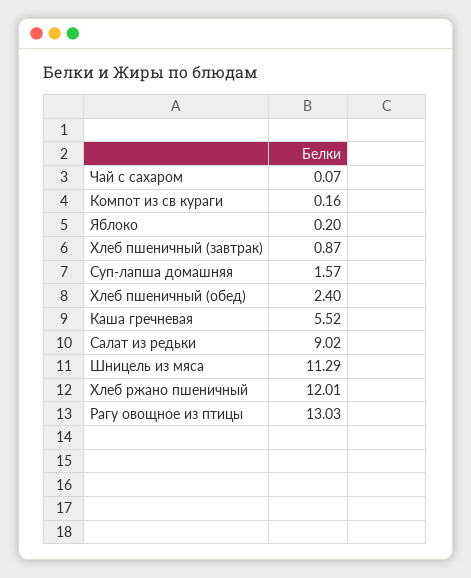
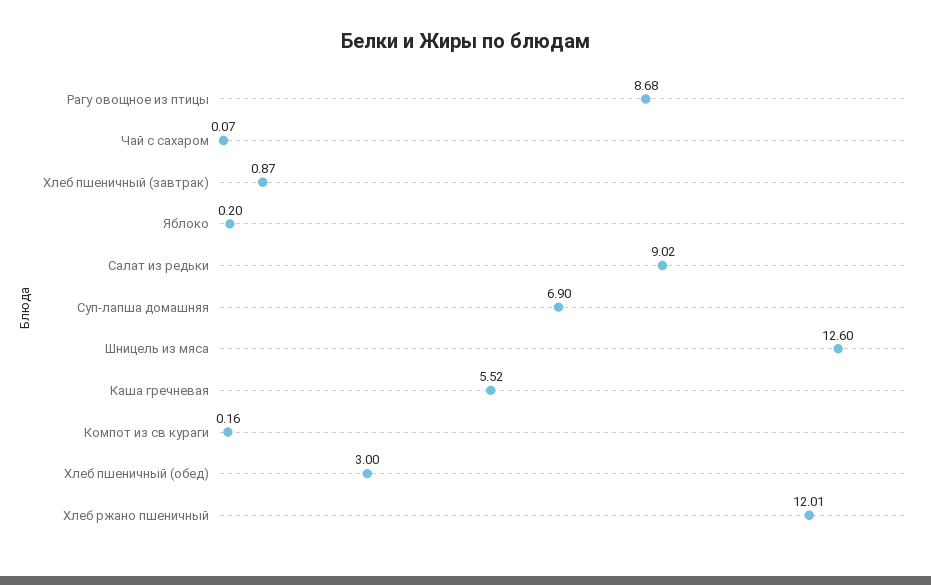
Суп-лапша домашняя: 1.57 -> 6.9
Хлеб пшеничный (обед): 2.4 -> 3
Шницель из мяса: 11.29 -> 12.6
Рагу овощное из птицы: 13.03 -> 8.68

